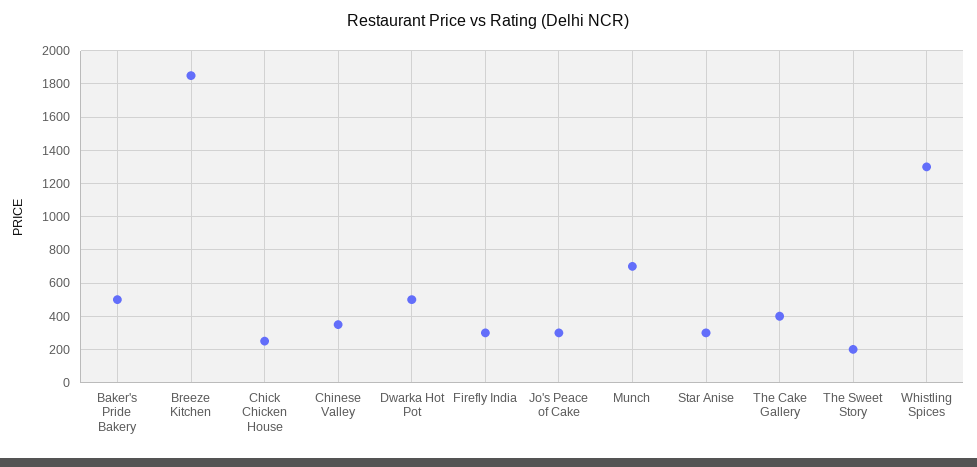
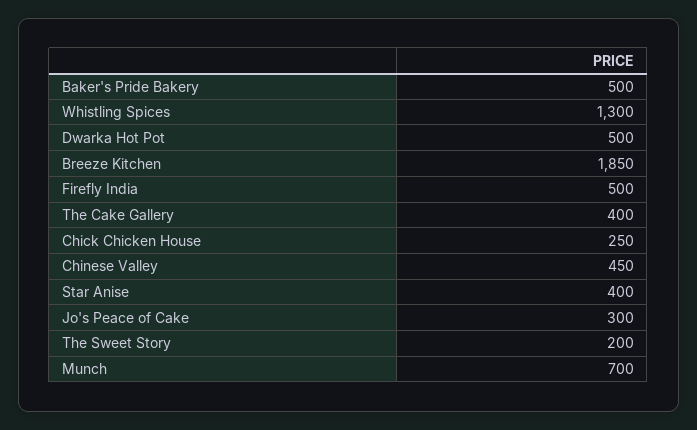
Chinese Valley: 350 -> 450
Firefly India: 300 -> 500
Star Anise: 300 -> 400

